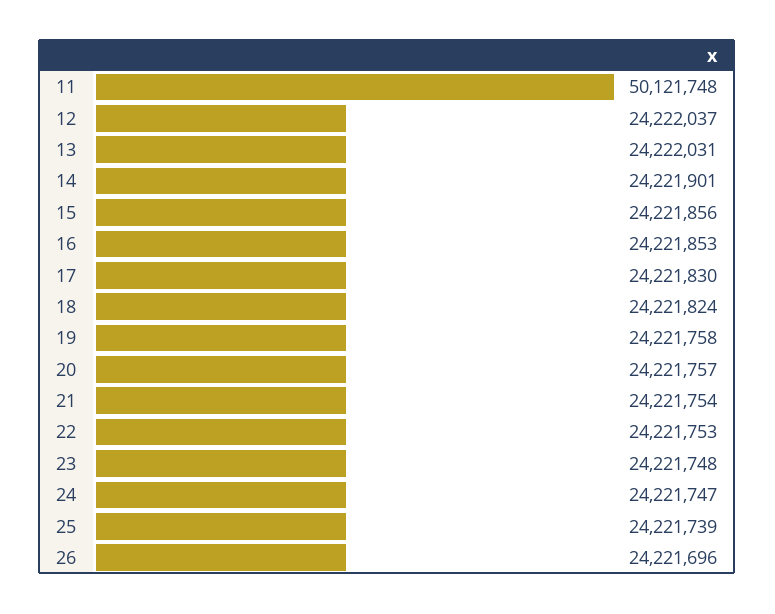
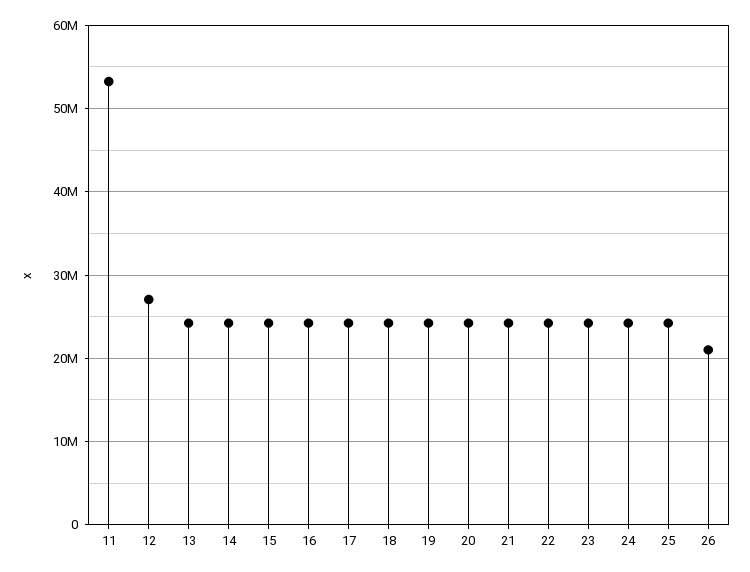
11: 50121748 -> 53000000
12: 24222037 -> 27000000
26: 24221696 -> 21000000

